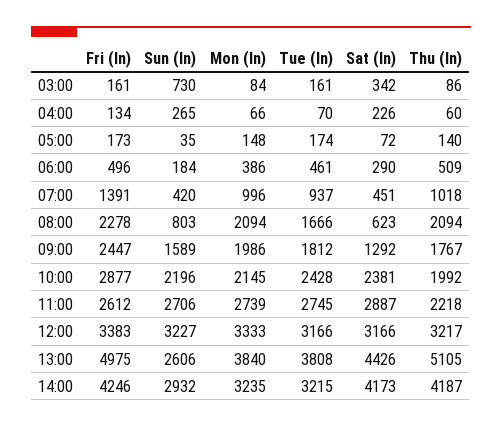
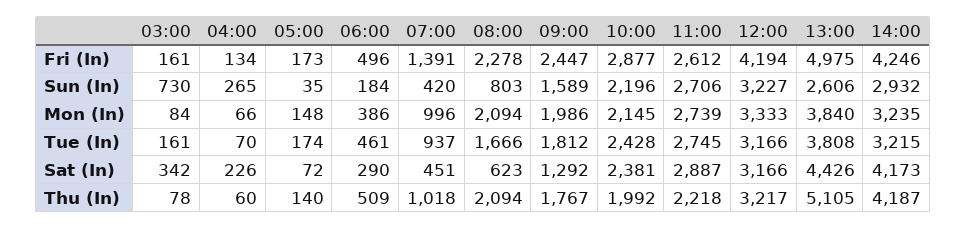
Thu (In), 03:00: 86 -> 78
Fri (In), 12:00: 3383 -> 4194

